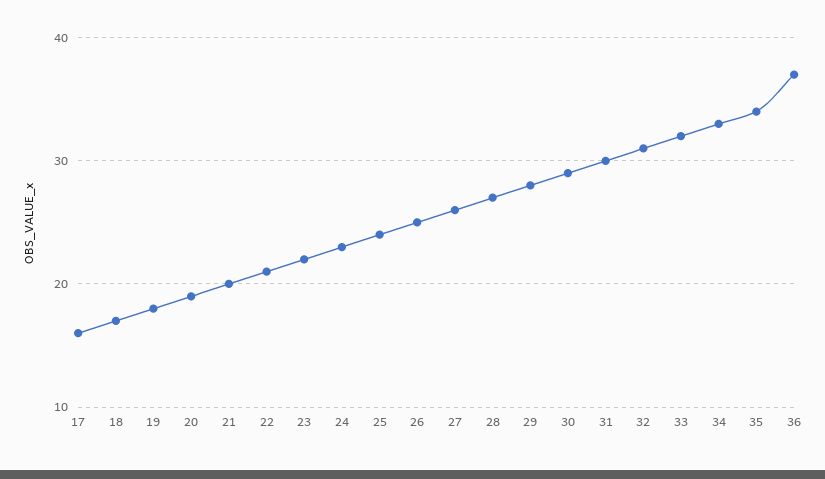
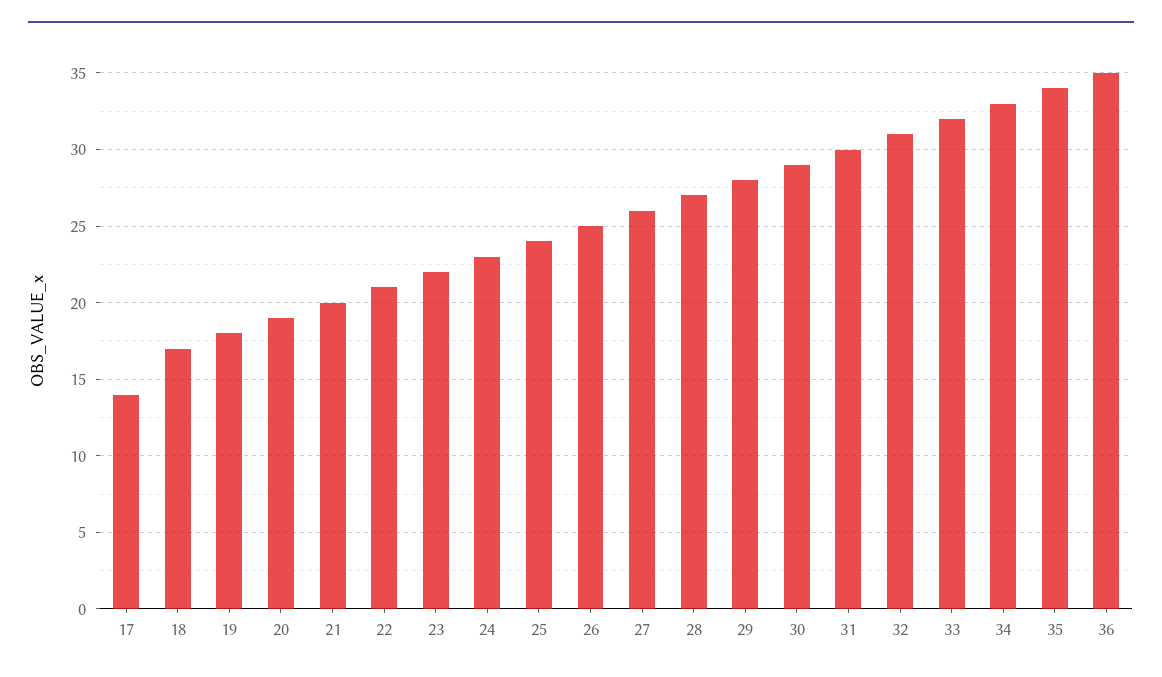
17: 16 -> 14
36: 37 -> 35

